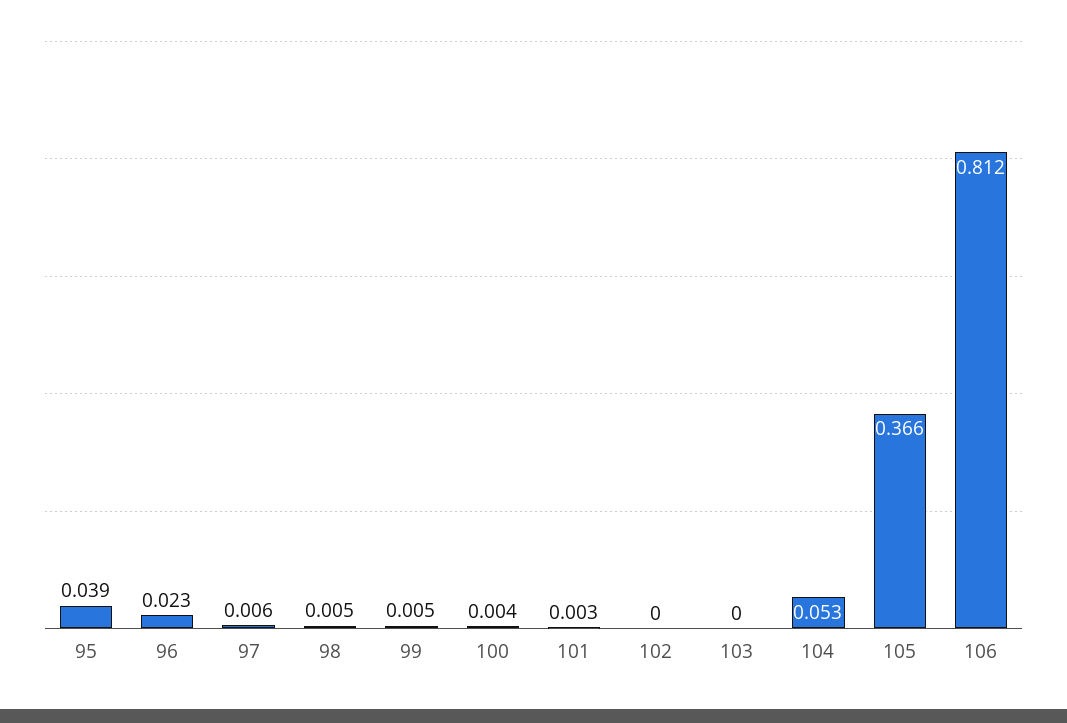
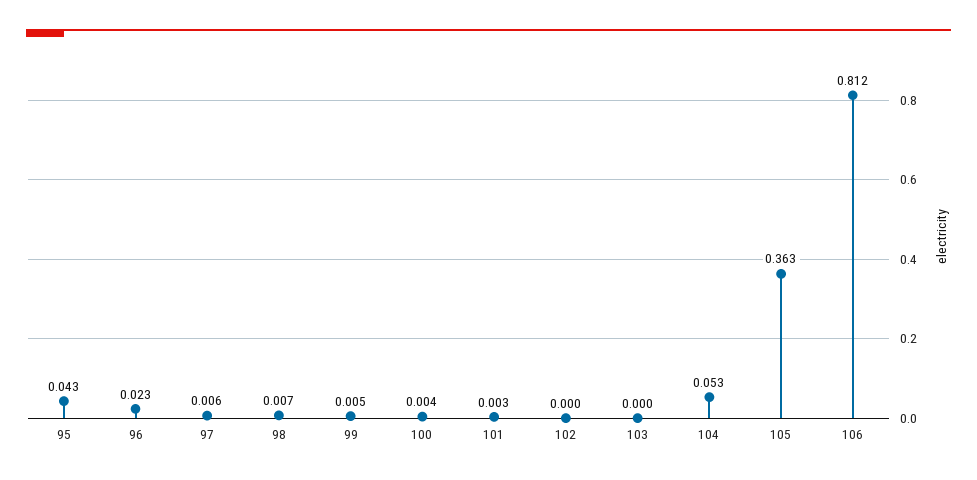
95: 0.039 -> 0.043
98: 0.005 -> 0.007
105: 0.366 -> 0.363

